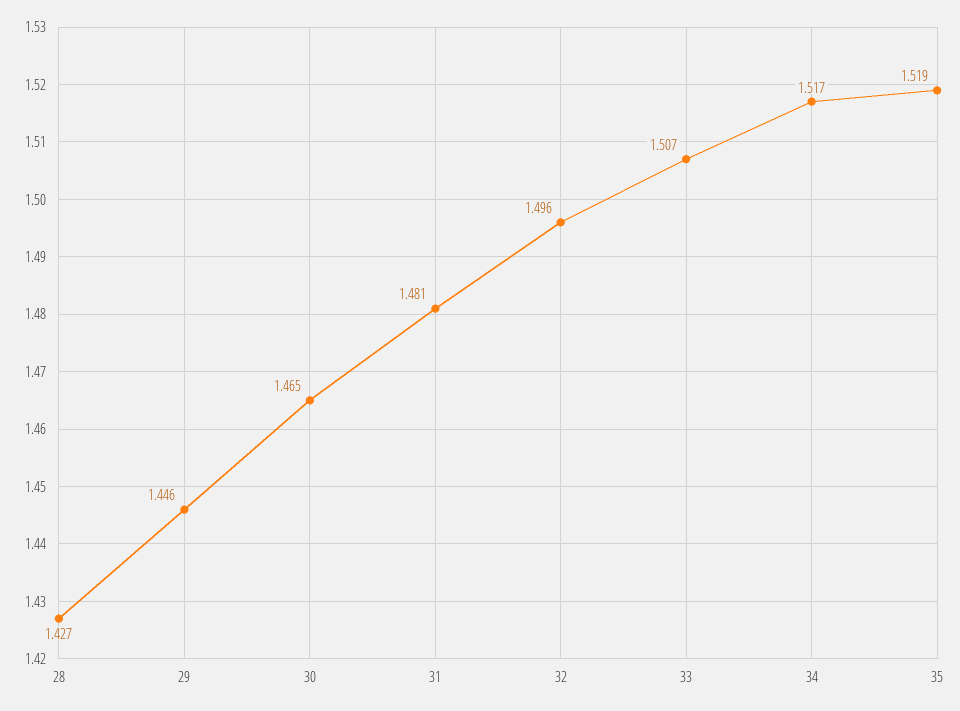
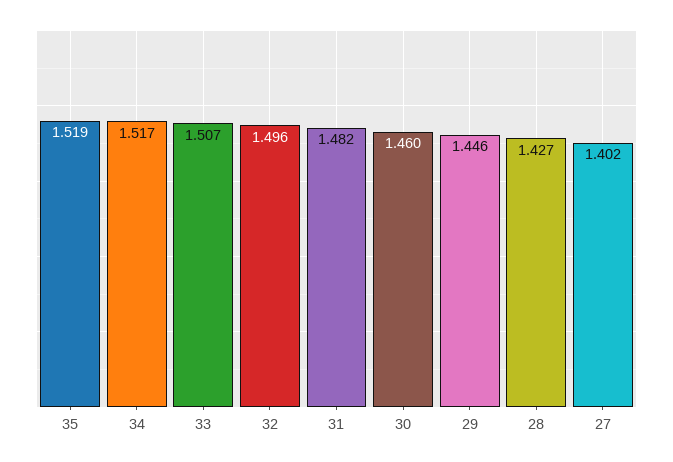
30: 1.465 -> 1.46
31: 1.481 -> 1.482
27: none -> 1.402

